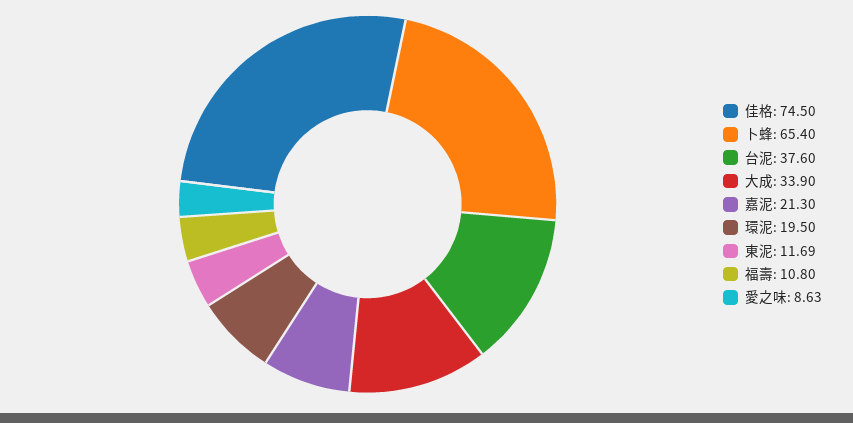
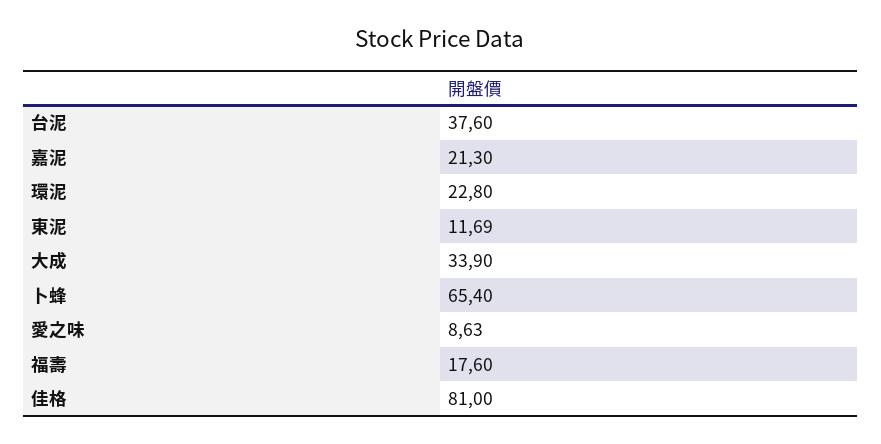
佳格: 74.5 -> 81
環泥: 19.5 -> 22.8
福壽: 10.8 -> 17.6

